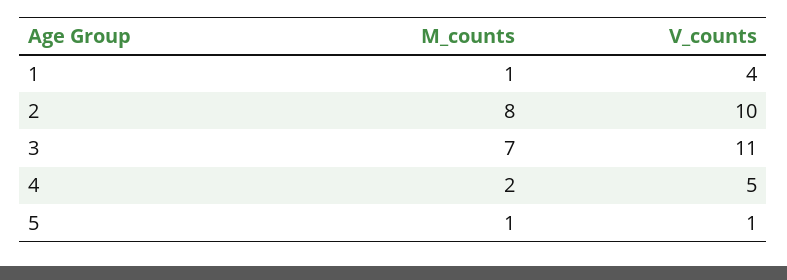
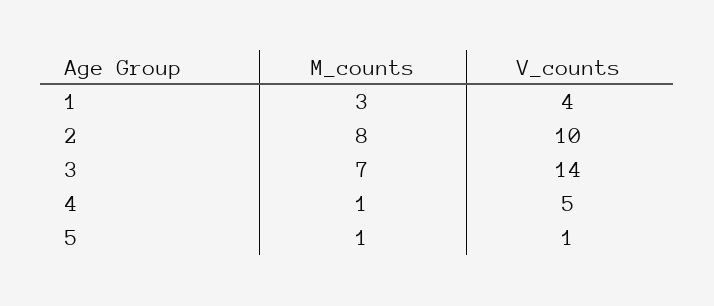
M_counts, 1: 1 -> 3
V_counts, 3: 11 -> 14
M_counts, 4: 2 -> 1

